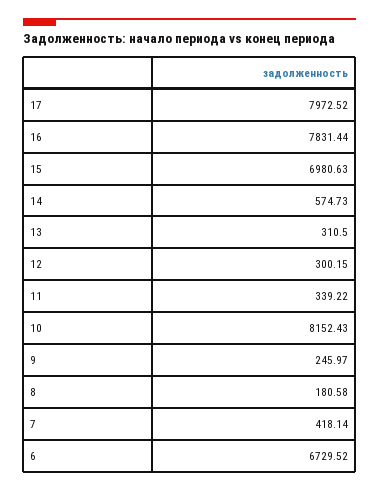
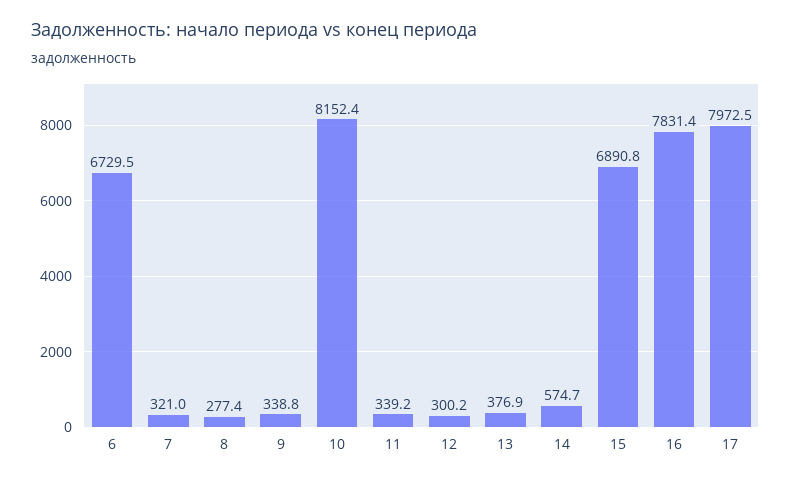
15: 6980.63 -> 6890.8
13: 310.5 -> 376.9
9: 245.97 -> 338.8
8: 180.58 -> 277.4
7: 418.14 -> 321

